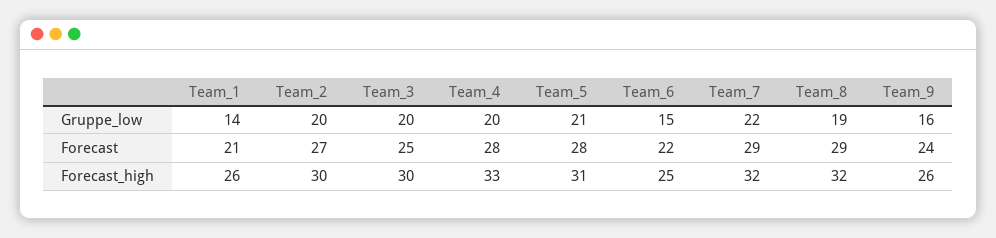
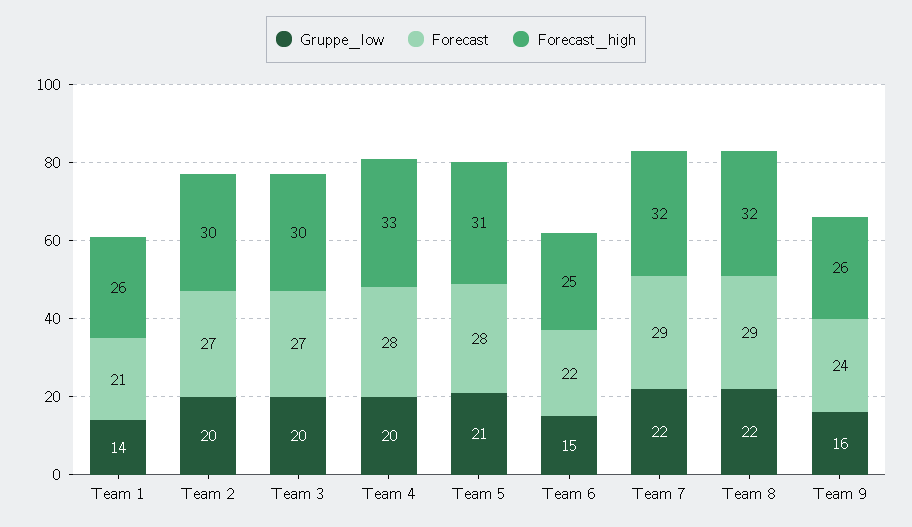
Gruppe_low, Team_8: 19 -> 22
Forecast, Team_3: 25 -> 27

